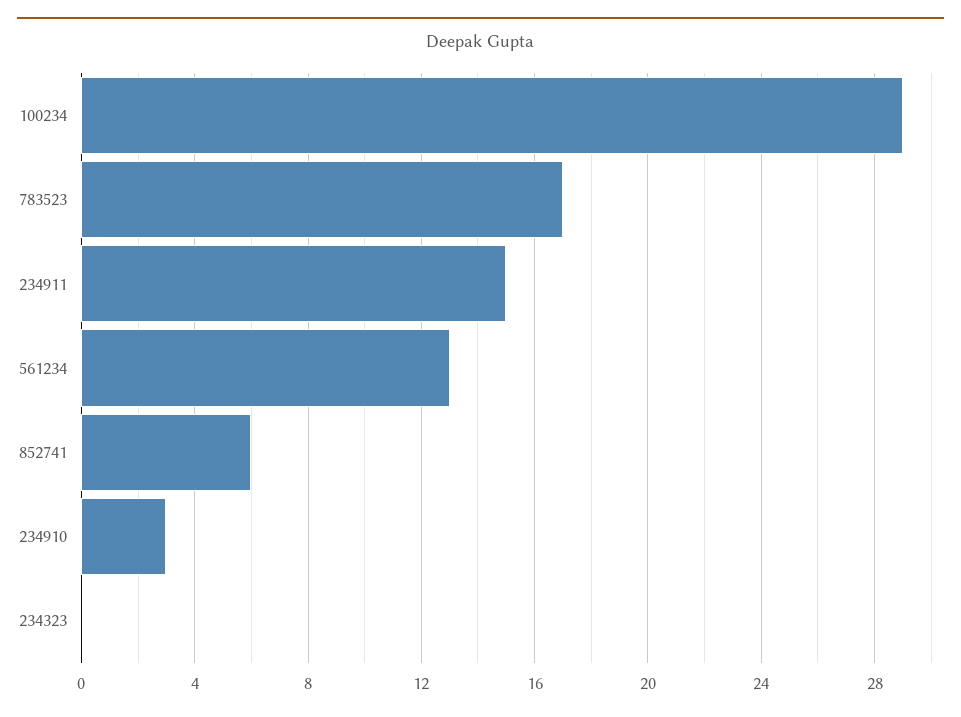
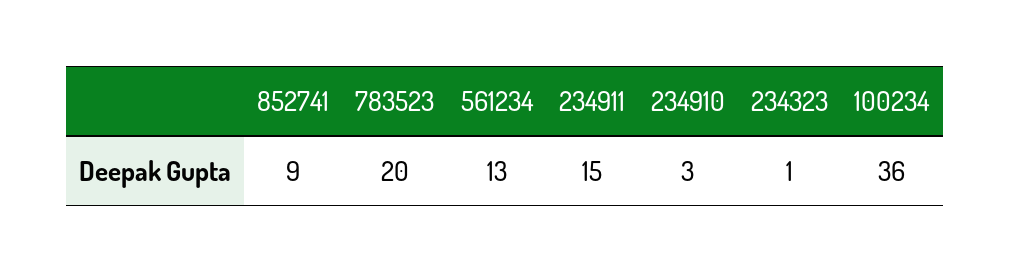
100234: 29 -> 36
783523: 17 -> 20
852741: 6 -> 9
234323: 0 -> 1

